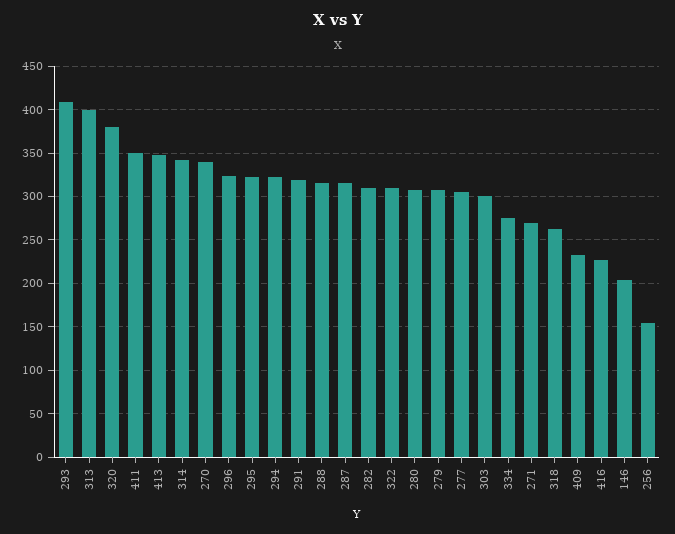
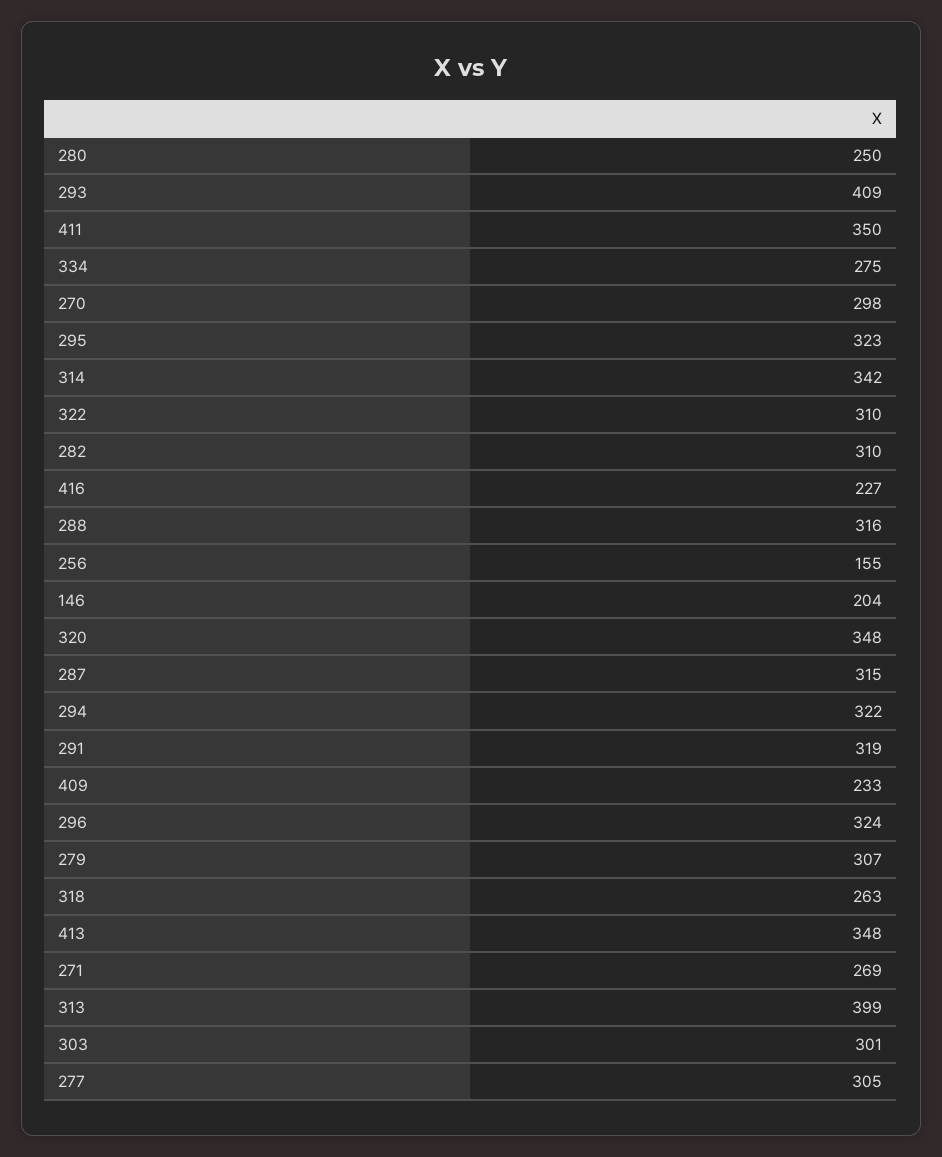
320: 380 -> 348
270: 340 -> 298
280: 310 -> 250

